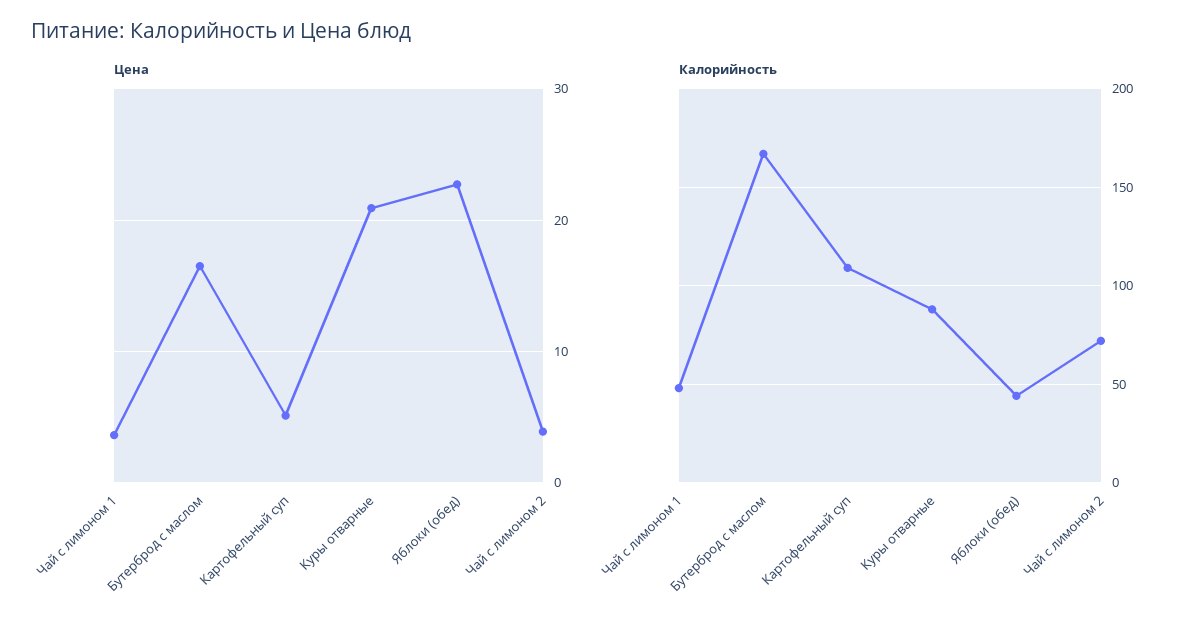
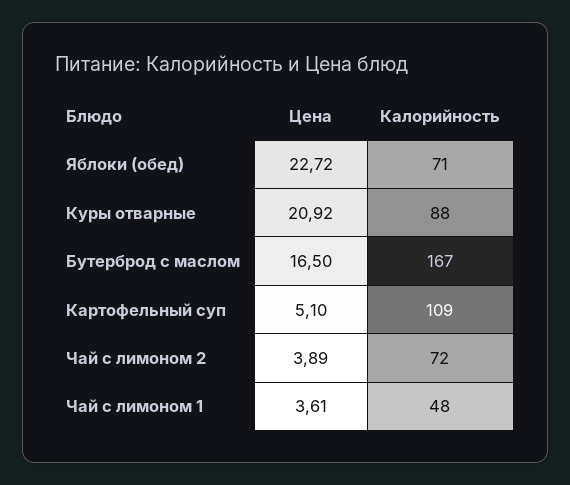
Калорийность, Яблоки (обед): 45 -> 71

